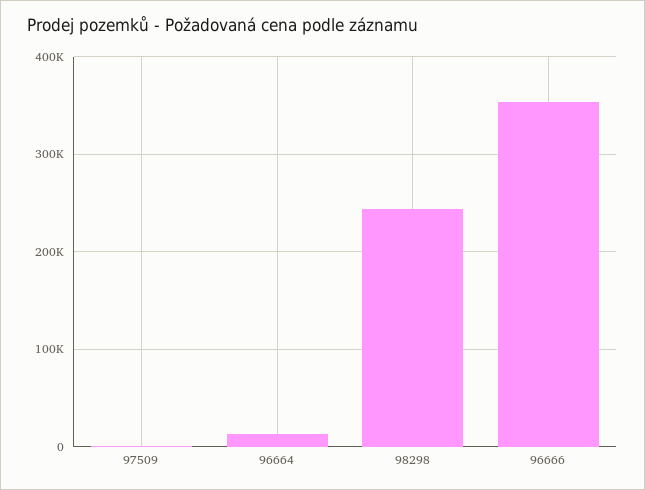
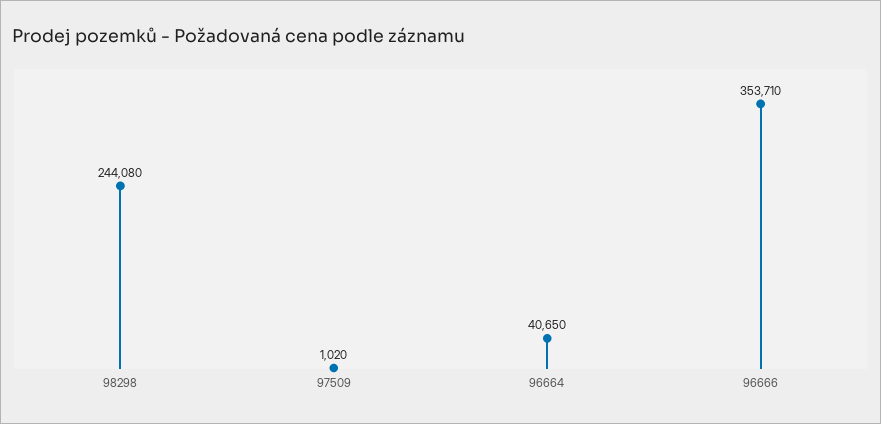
96664: 10000 -> 40650

